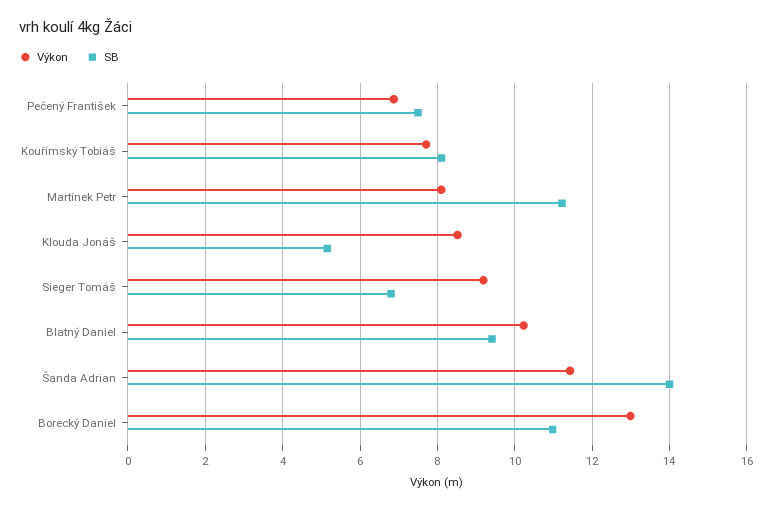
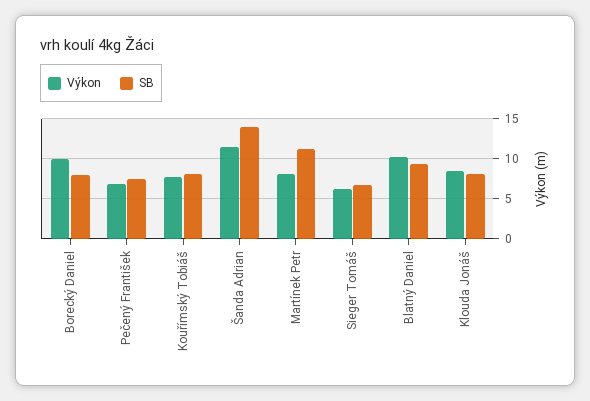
SB, Klouda Jonáš: 5.2 -> 8
Výkon, Sieger Tomáš: 9.2 -> 6
Výkon, Borecký Daniel: 13 -> 10
SB, Borecký Daniel: 11 -> 8

